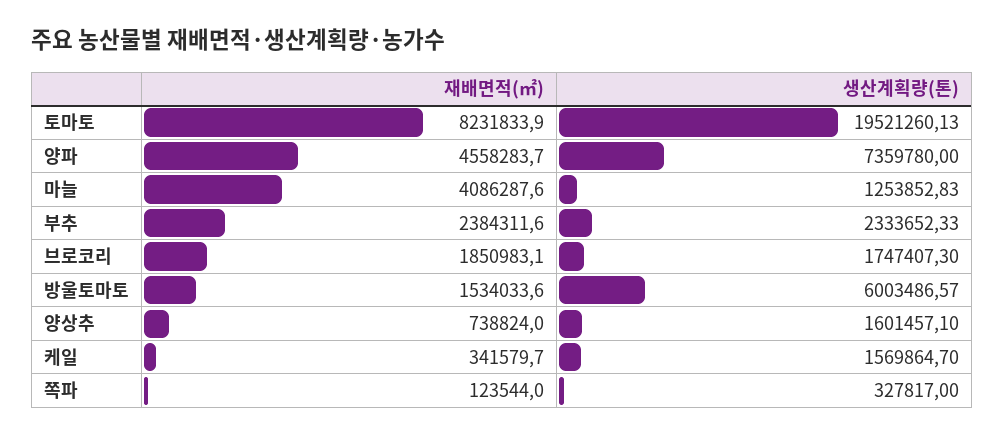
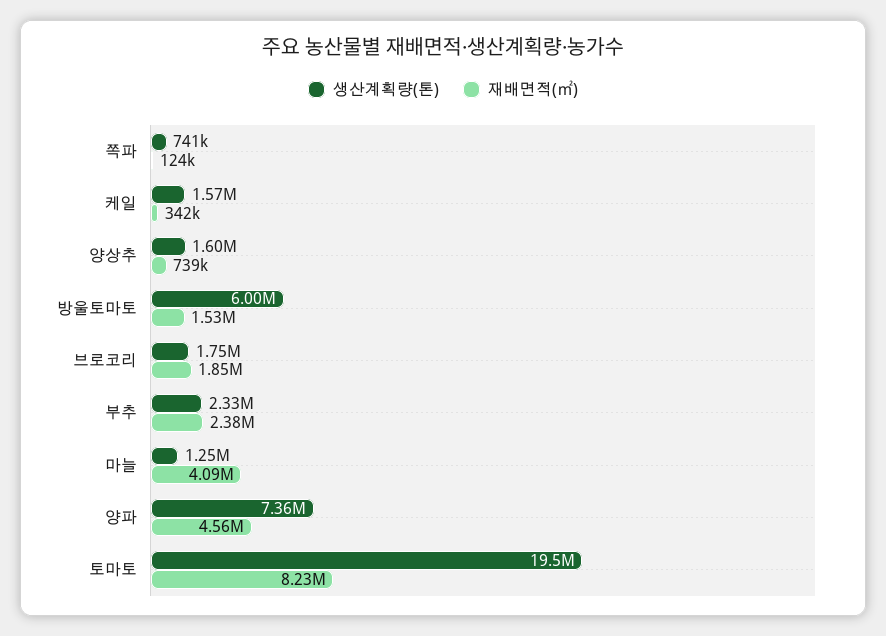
생산계획량(톤), 쪽파: 327817 -> 741000

